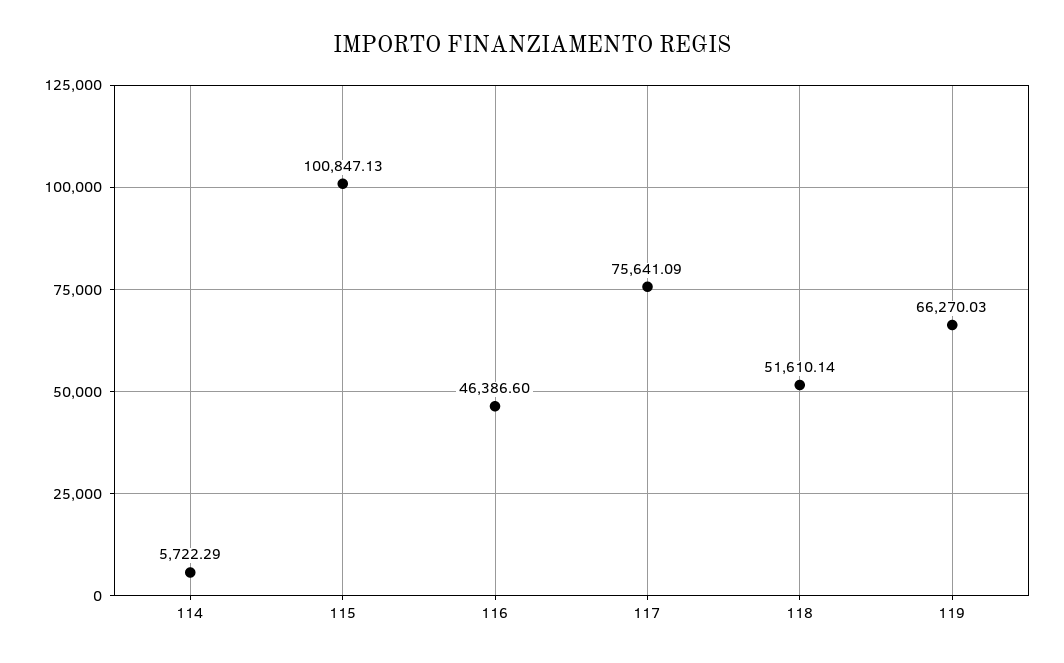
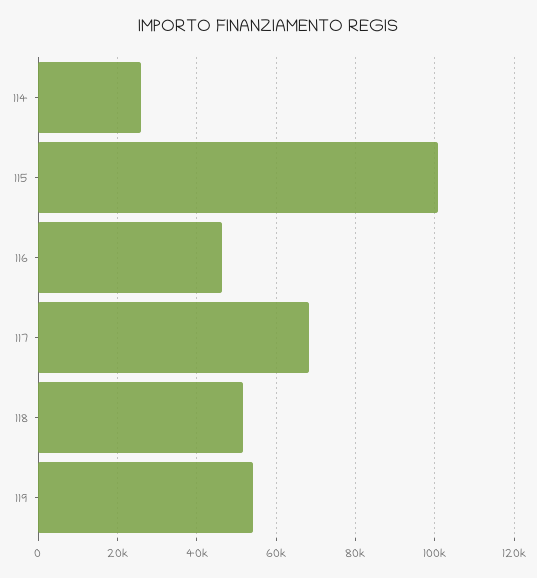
114: 5722.29 -> 26000
117: 75641.09 -> 68000
119: 66270.03 -> 54000

